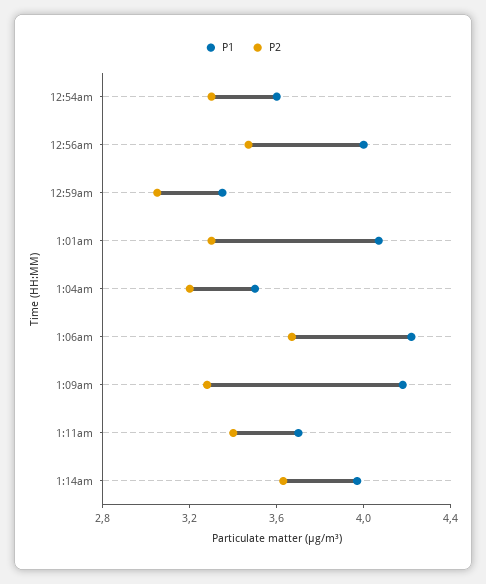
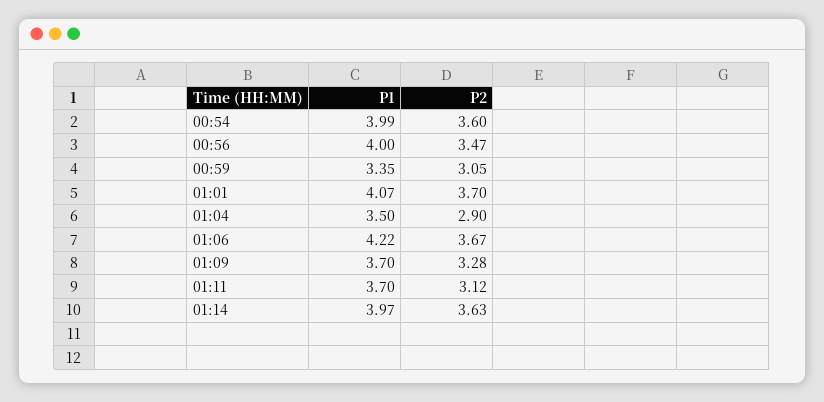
P1, 12:54am: 3.6 -> 3.99
P2, 12:54am: 3.3 -> 3.6
P2, 1:01am: 3.3 -> 3.7
P2, 1:04am: 3.2 -> 2.9
P1, 1:09am: 4.2 -> 3.7
P2, 1:11am: 3.4 -> 3.12

